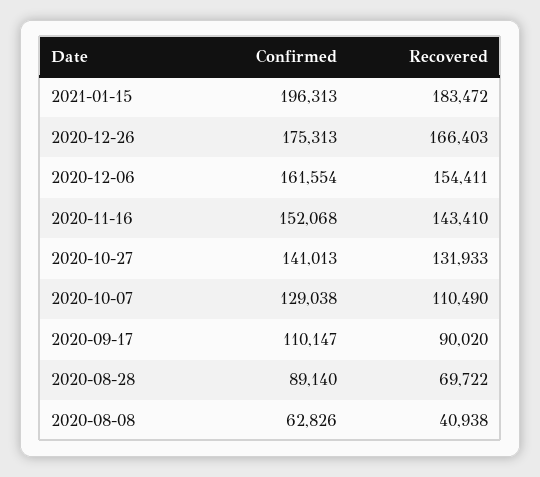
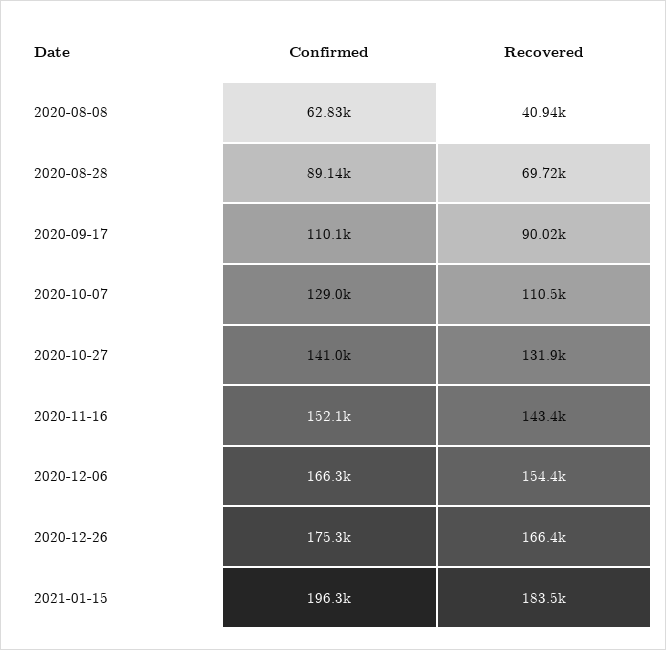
Confirmed, 2020-12-06: 161554 -> 166300

